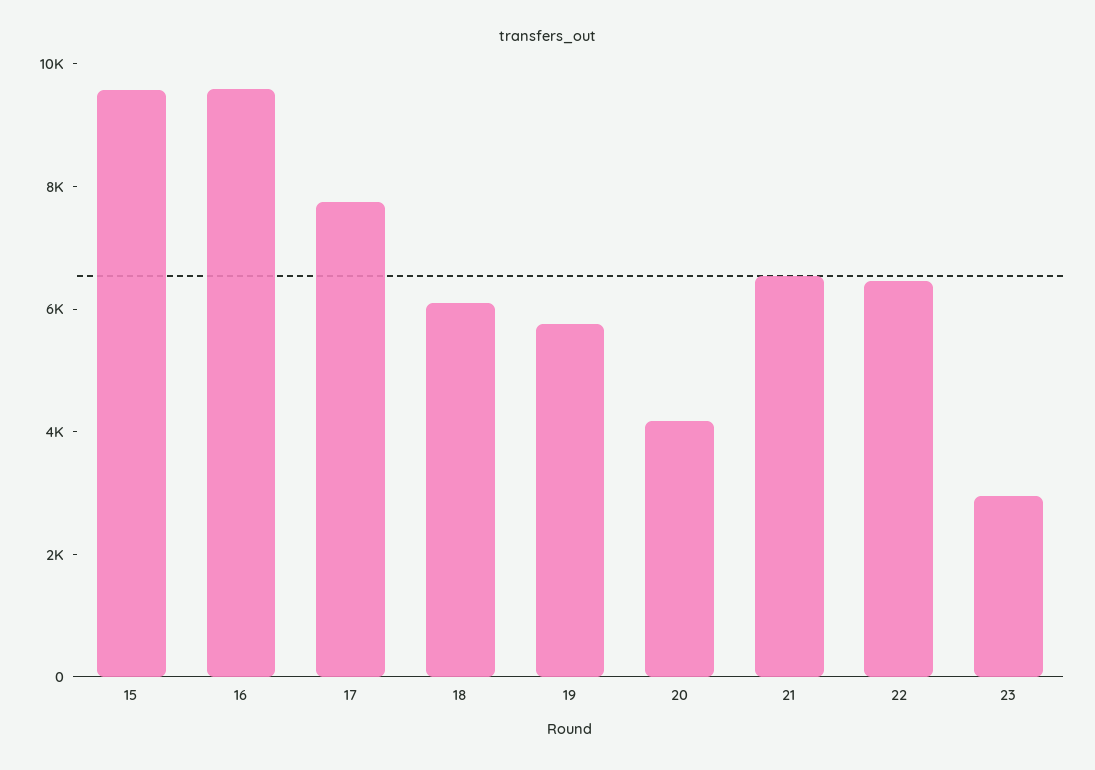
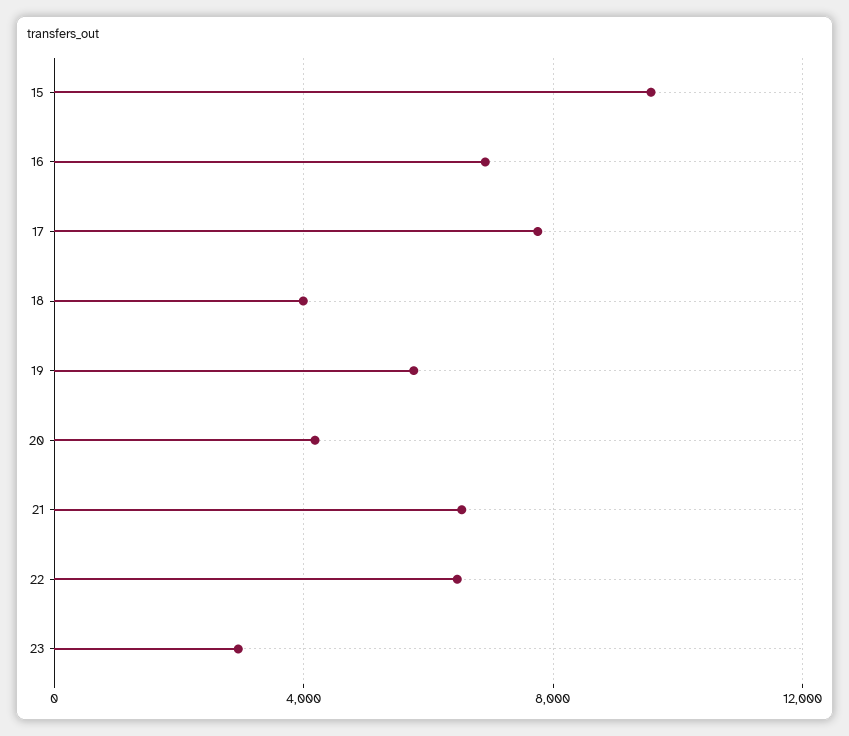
16: 9500 -> 7000
18: 6000 -> 4000

